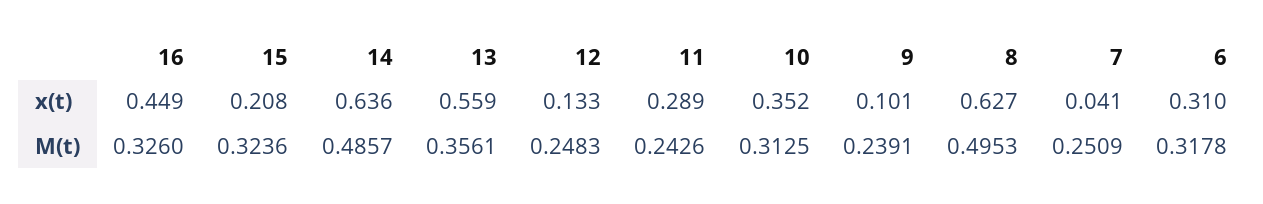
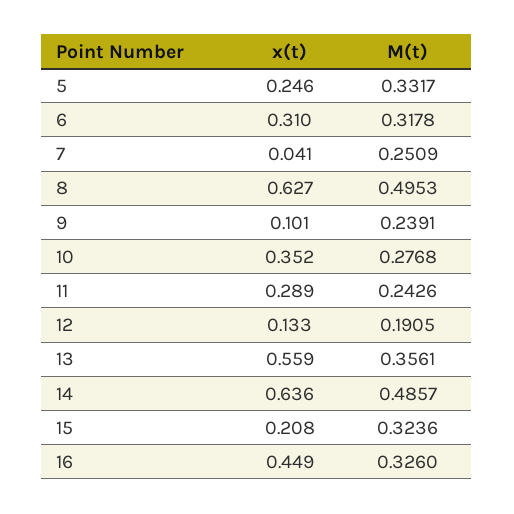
12, M(t): 0.2483 -> 0.1905
10, M(t): 0.3125 -> 0.2768
5, x(t): none -> 0.246
5, M(t): none -> 0.3317

